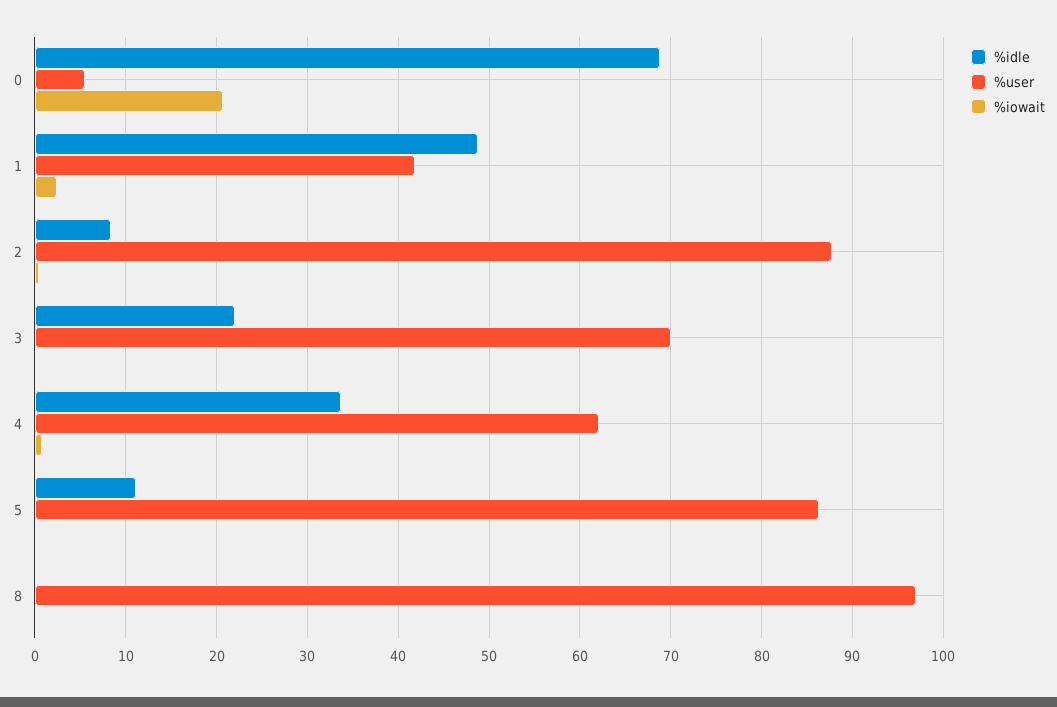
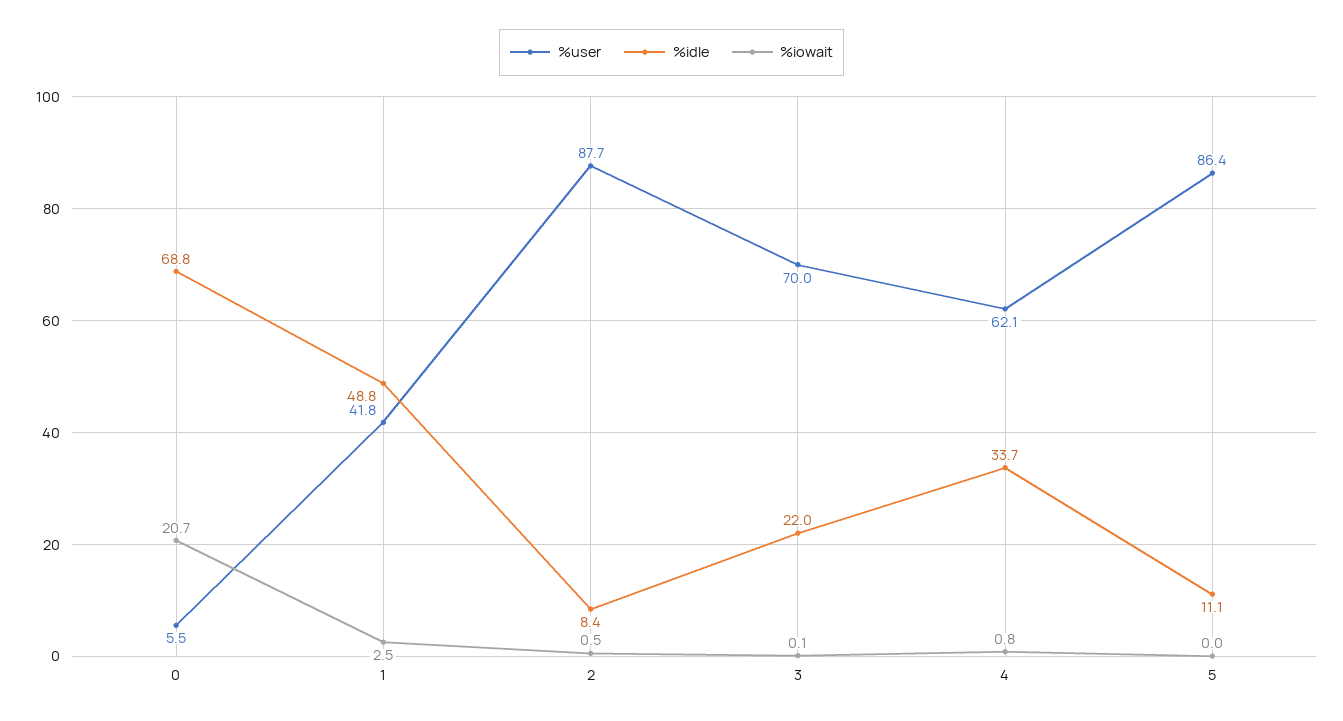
%idle, 8: 0 -> none
%user, 8: 97 -> none
%iowait, 8: 0 -> none

